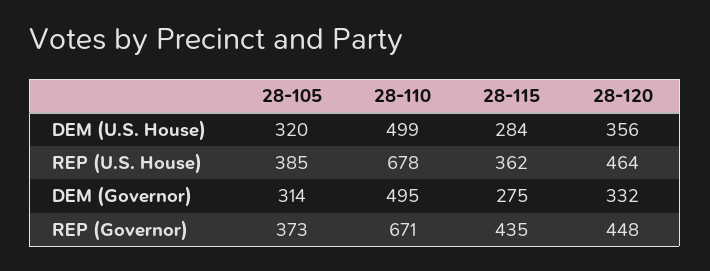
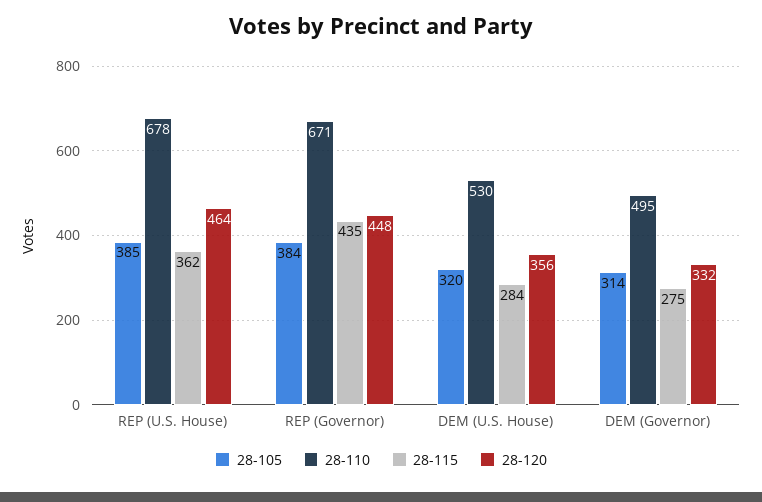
28-110, DEM (U.S. House): 499 -> 530
28-105, REP (Governor): 373 -> 384

